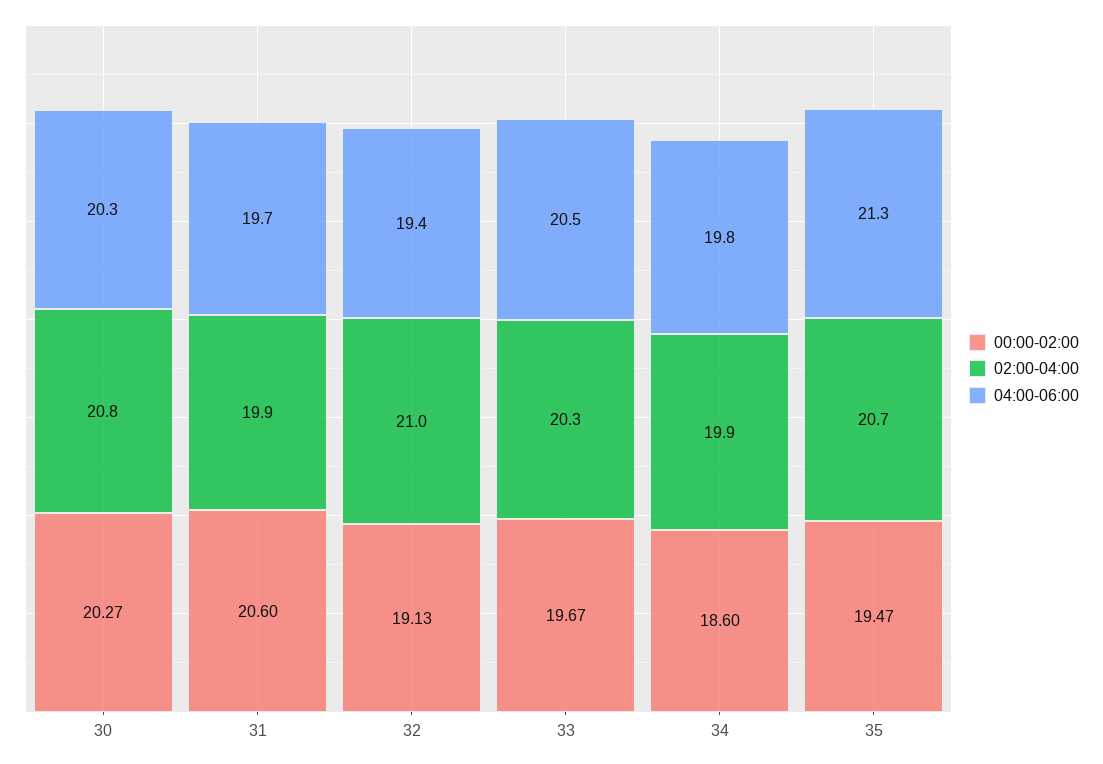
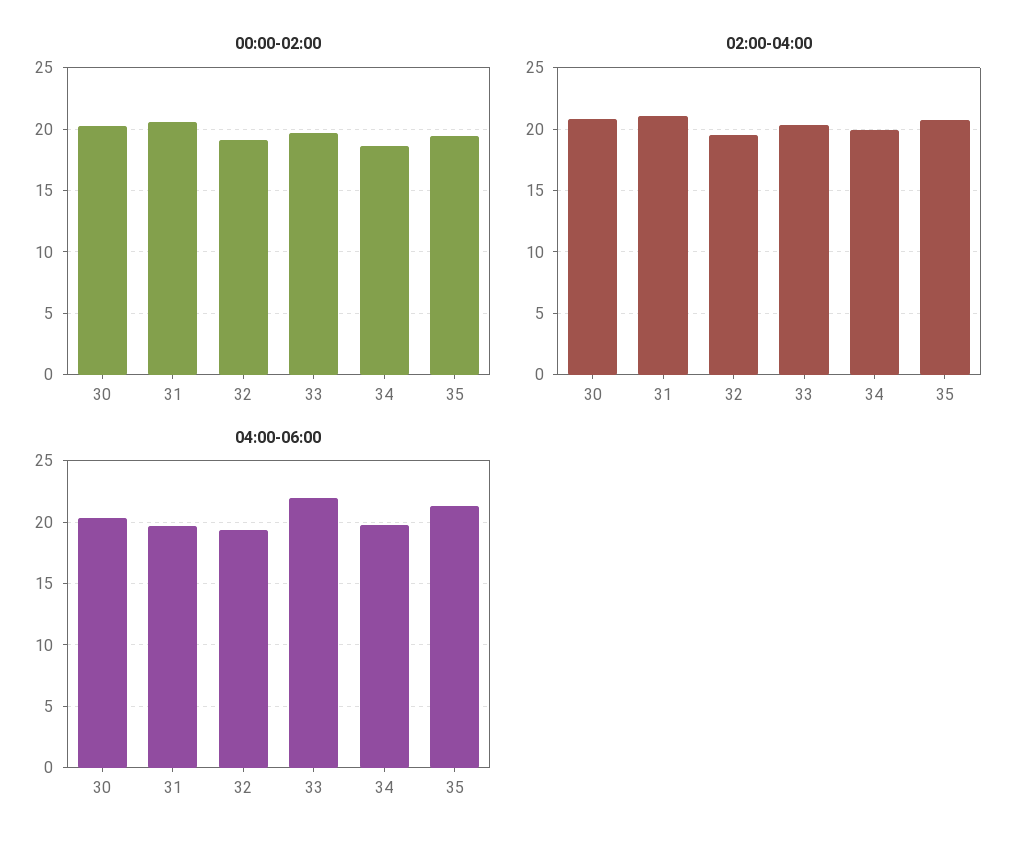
02:00-04:00, 31: 19.9 -> 21
02:00-04:00, 32: 21 -> 19.5
04:00-06:00, 33: 20.5 -> 22

